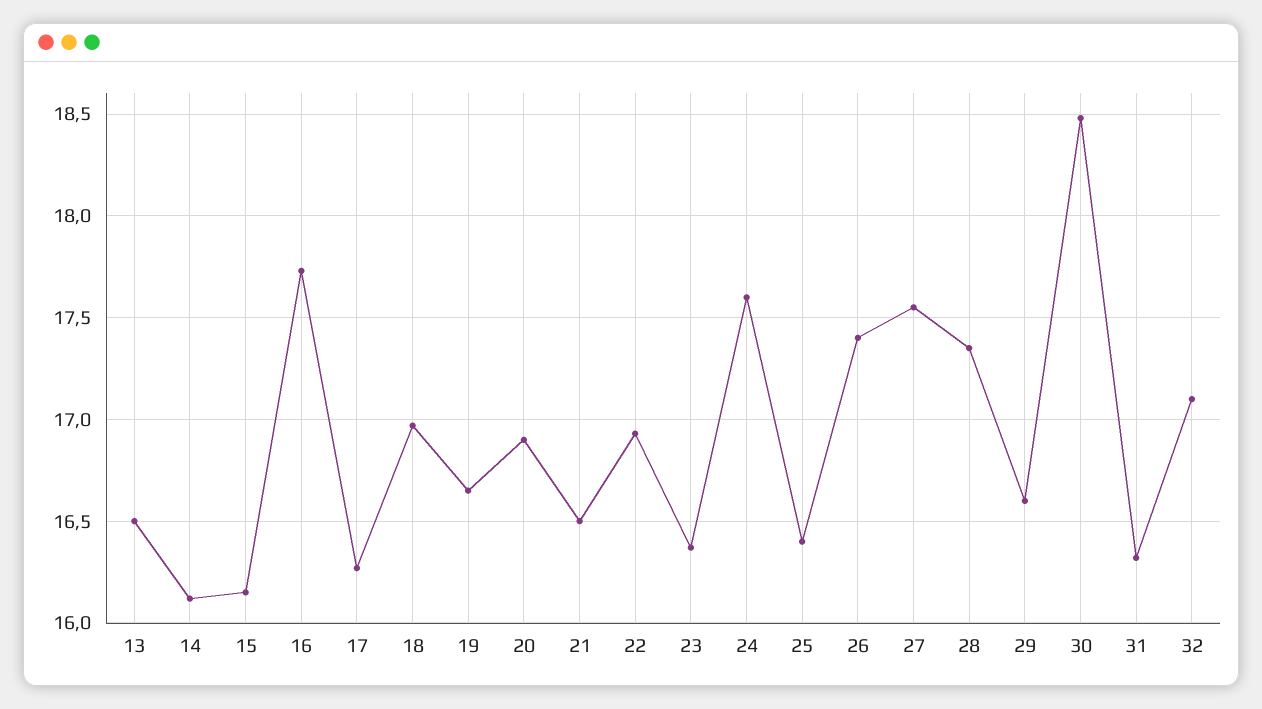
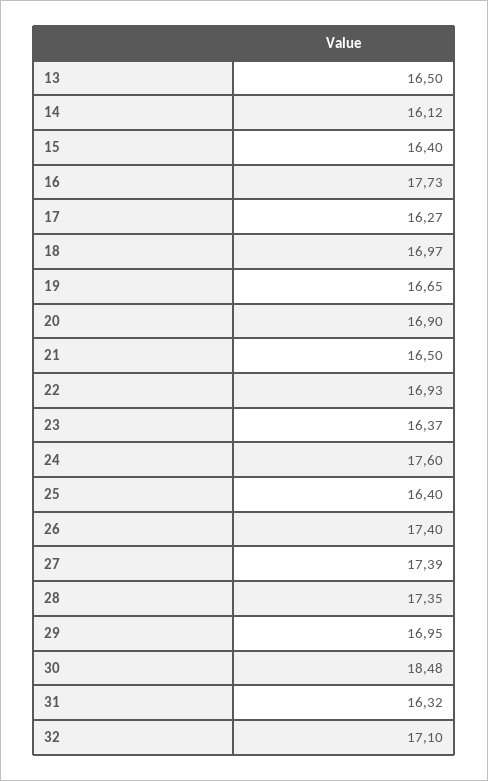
15: 16.15 -> 16.4
27: 17.55 -> 17.39
29: 16.6 -> 16.95

